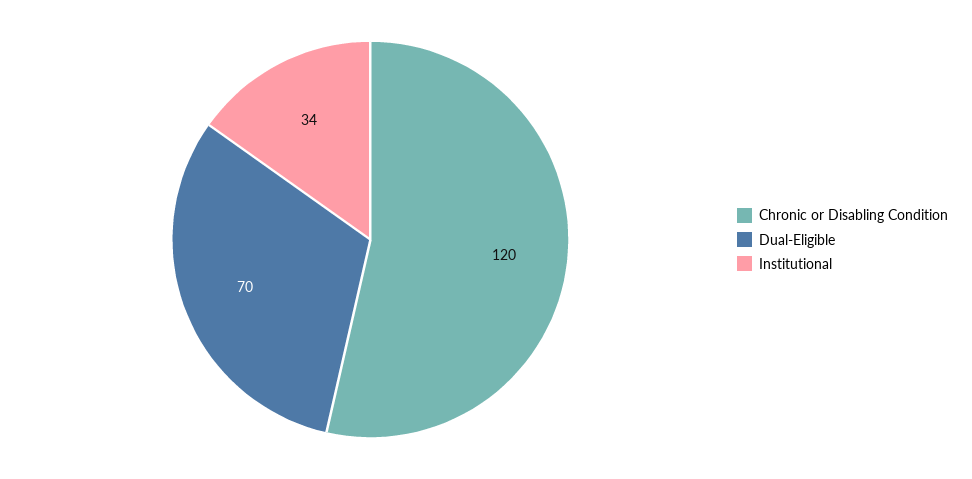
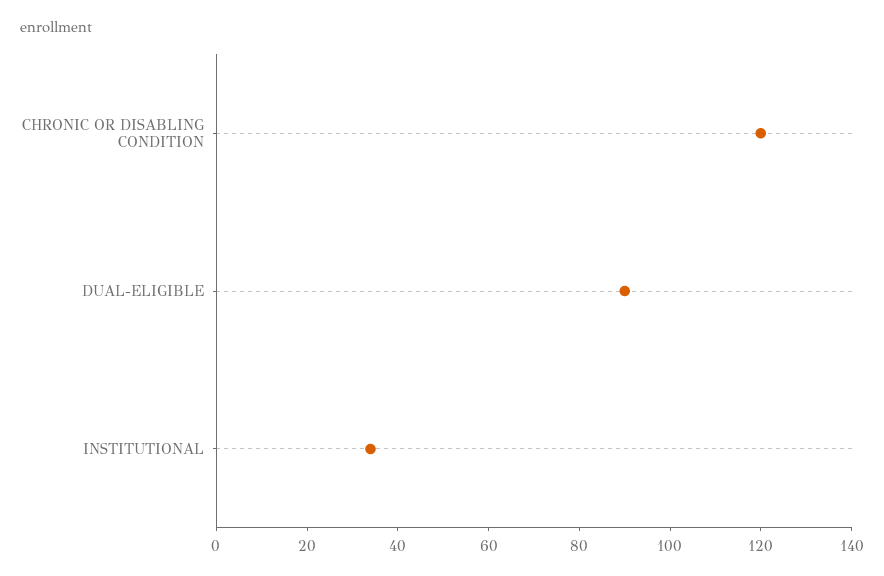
Dual-Eligible: 70 -> 90

